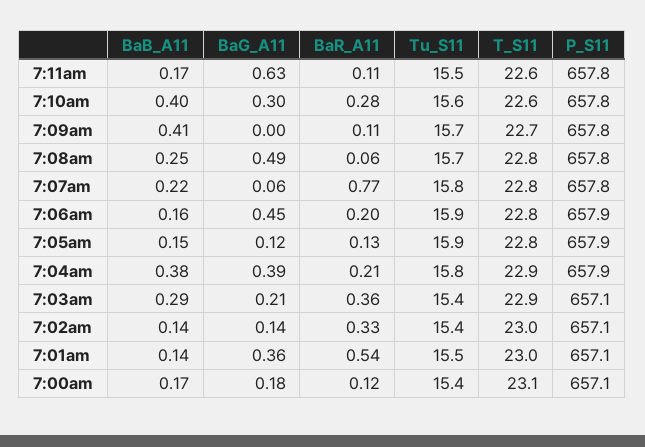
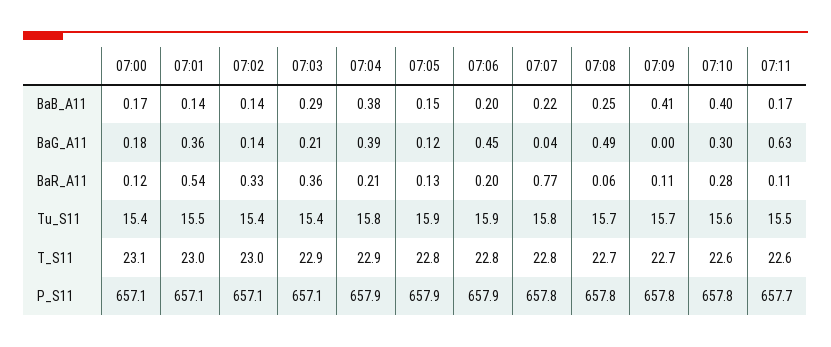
P_S11, 7:11am: 657.8 -> 657.7
T_S11, 7:08am: 22.8 -> 22.7
BaG_A11, 7:07am: 0.06 -> 0.04
BaB_A11, 7:06am: 0.16 -> 0.2

